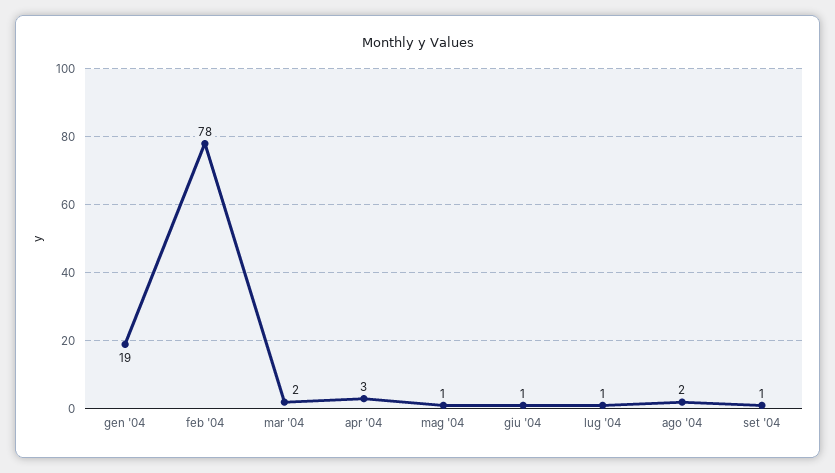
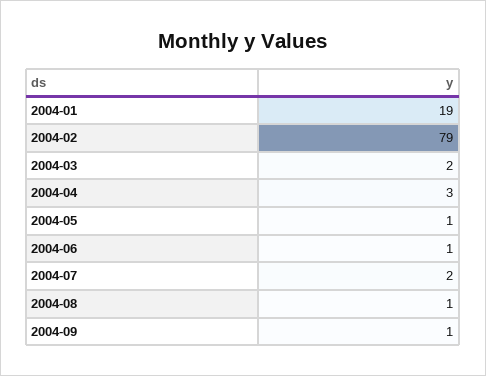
feb '04: 78 -> 79
lug '04: 1 -> 2
ago '04: 2 -> 1

